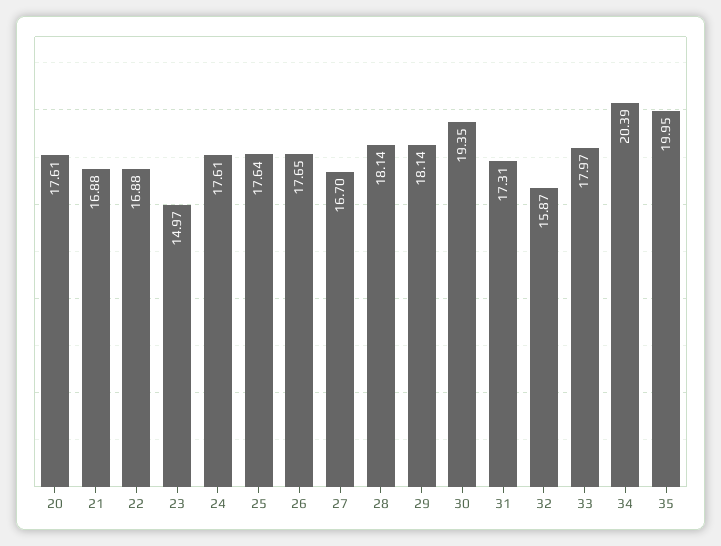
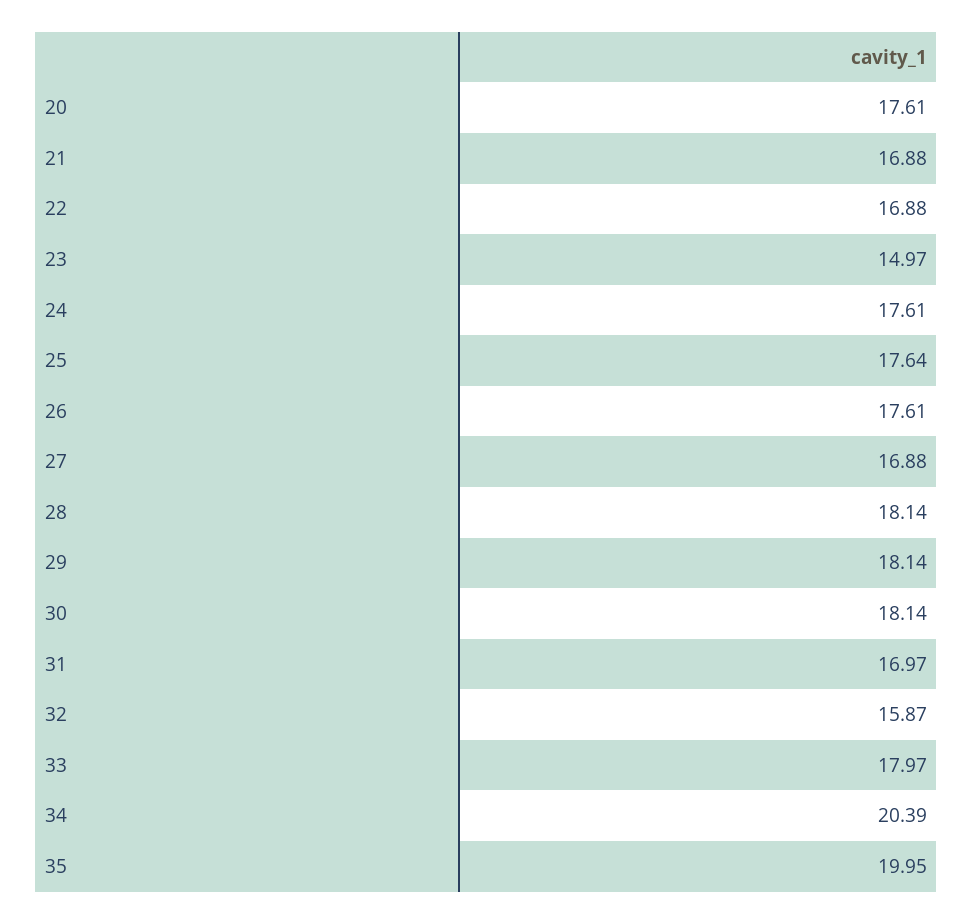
26: 17.65 -> 17.61
27: 16.7 -> 16.88
30: 19.35 -> 18.14
31: 17.31 -> 16.97

